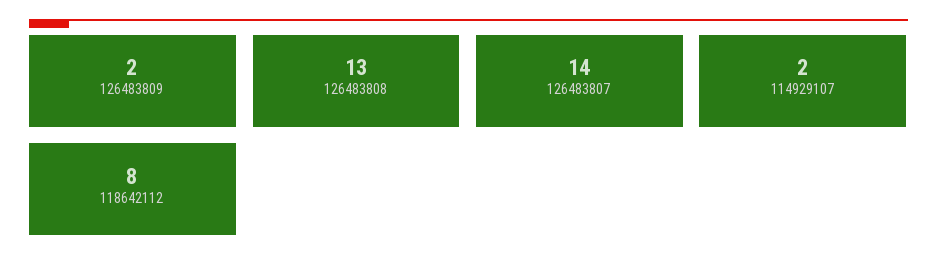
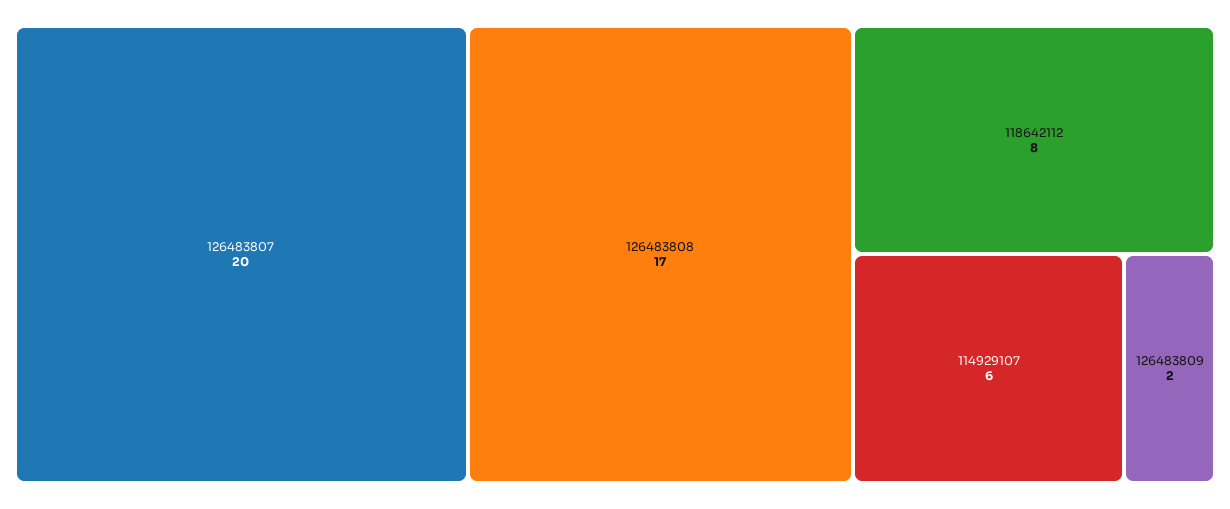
126483808: 13 -> 17
126483807: 14 -> 20
114929107: 2 -> 6

